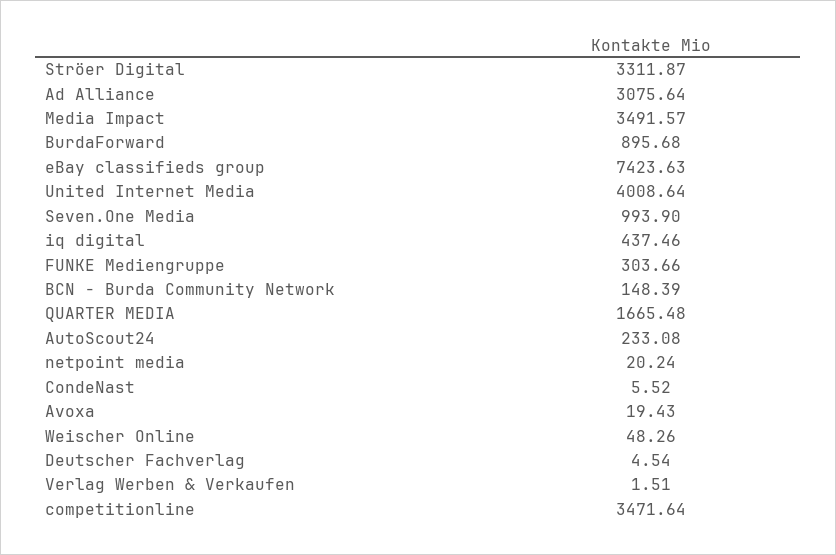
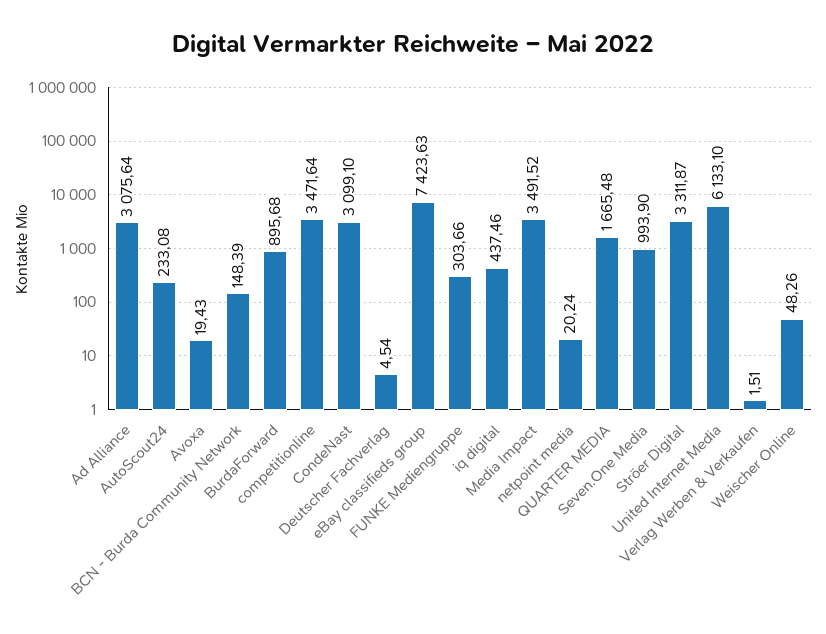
Media Impact: 3491.57 -> 3491.52
United Internet Media: 4008.64 -> 6133.1
CondeNast: 5.52 -> 3099.1

